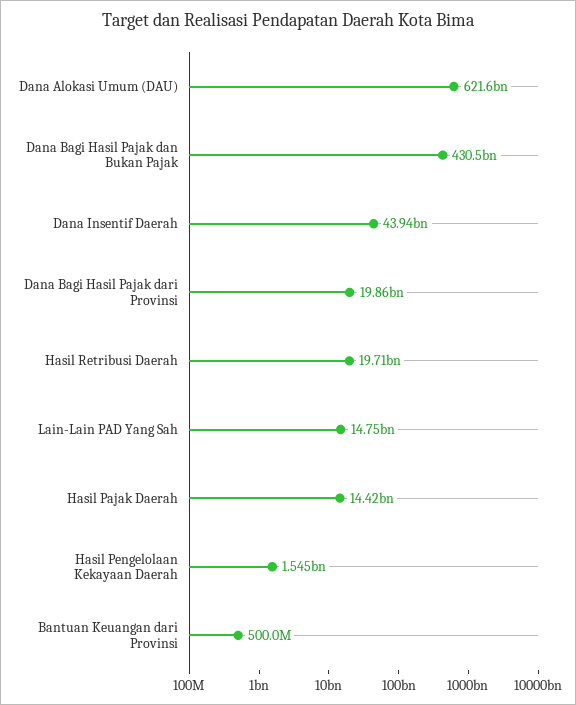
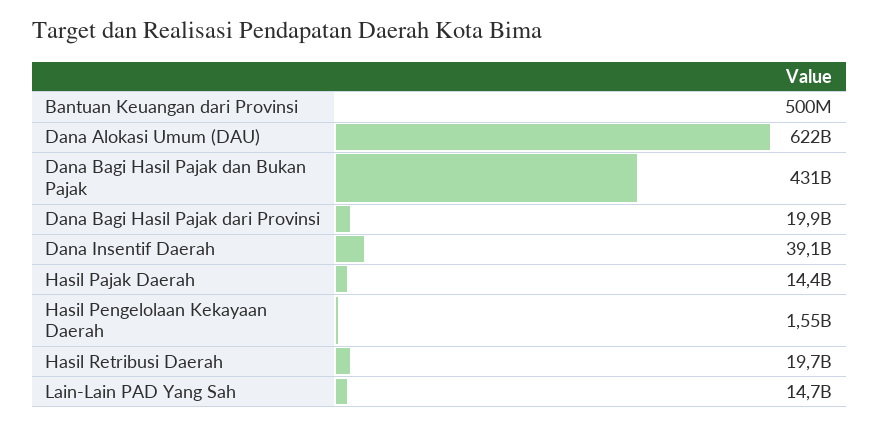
Dana Insentif Daerah: 43940000000 -> 39100000000

